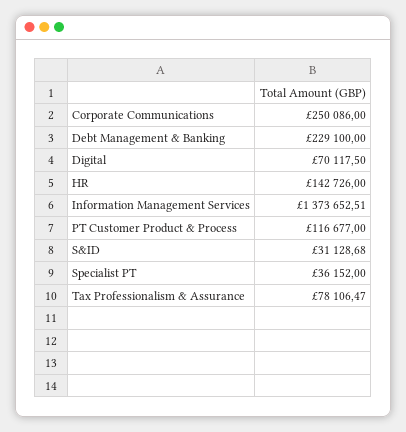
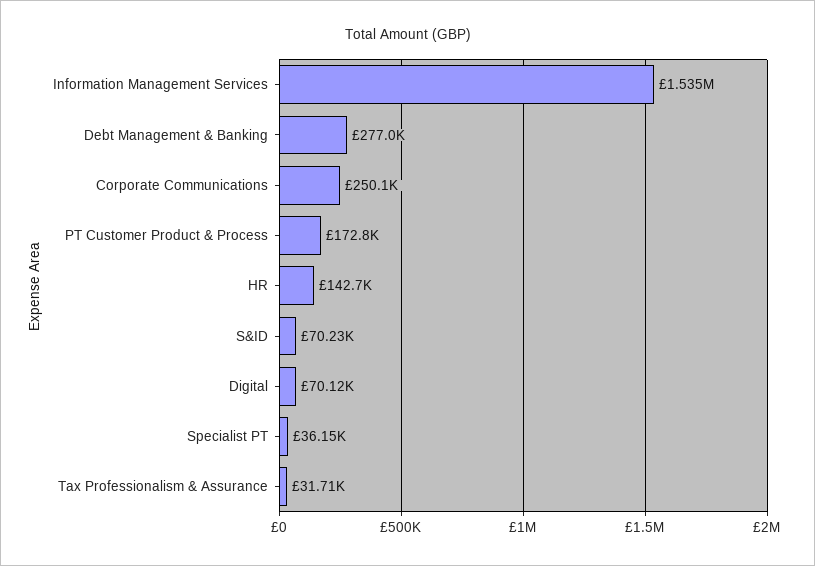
Debt Management & Banking: 229100 -> 277000
Information Management Services: 1373652.51 -> 1535000
PT Customer Product & Process: 116677 -> 172800
S&ID: 31128.68 -> 70230
Tax Professionalism & Assurance: 78106.47 -> 31710

